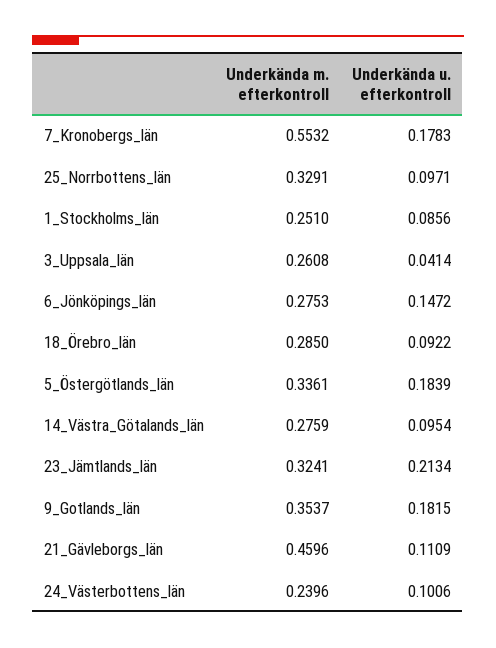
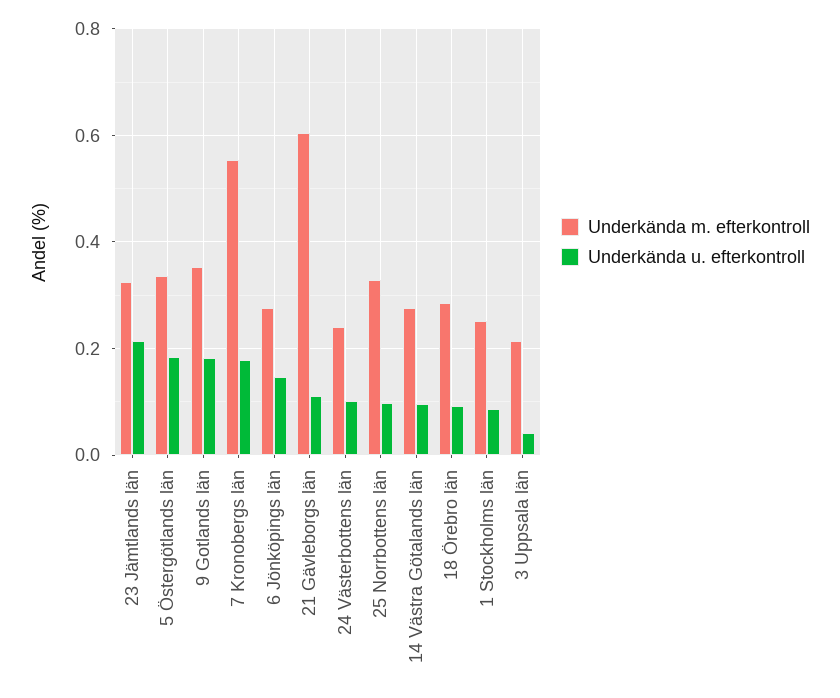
Underkända m. efterkontroll, 3_Uppsala_län: 0.2608 -> 0.22
Underkända m. efterkontroll, 21_Gävleborgs_län: 0.4596 -> 0.6

